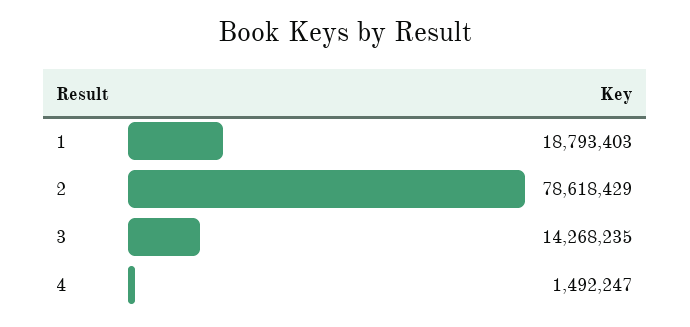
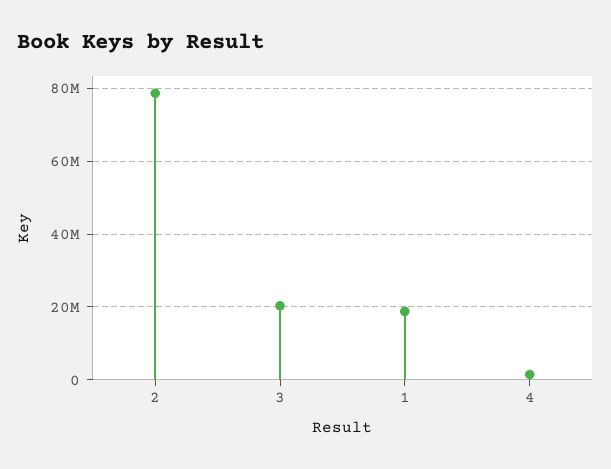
3: 14268235 -> 20000000

